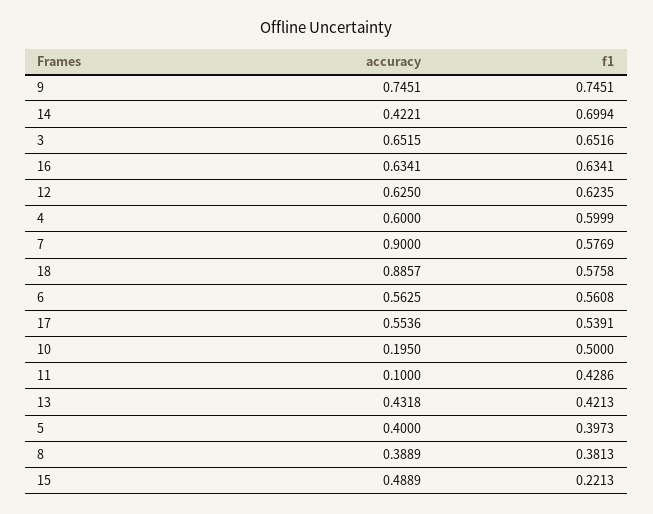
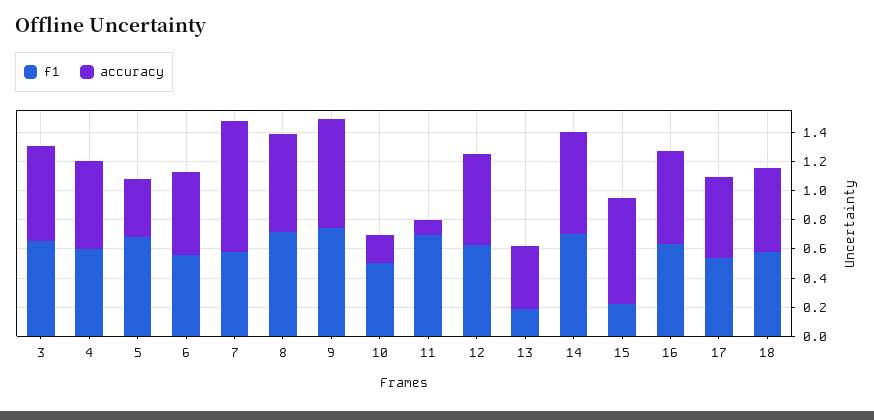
accuracy, 14: 0.4221 -> 0.7
accuracy, 18: 0.8857 -> 0.6
f1, 11: 0.4286 -> 0.7
f1, 13: 0.4213 -> 0.2
f1, 5: 0.3973 -> 0.7
accuracy, 8: 0.3889 -> 0.7
f1, 8: 0.3813 -> 0.7
accuracy, 15: 0.4889 -> 0.7

